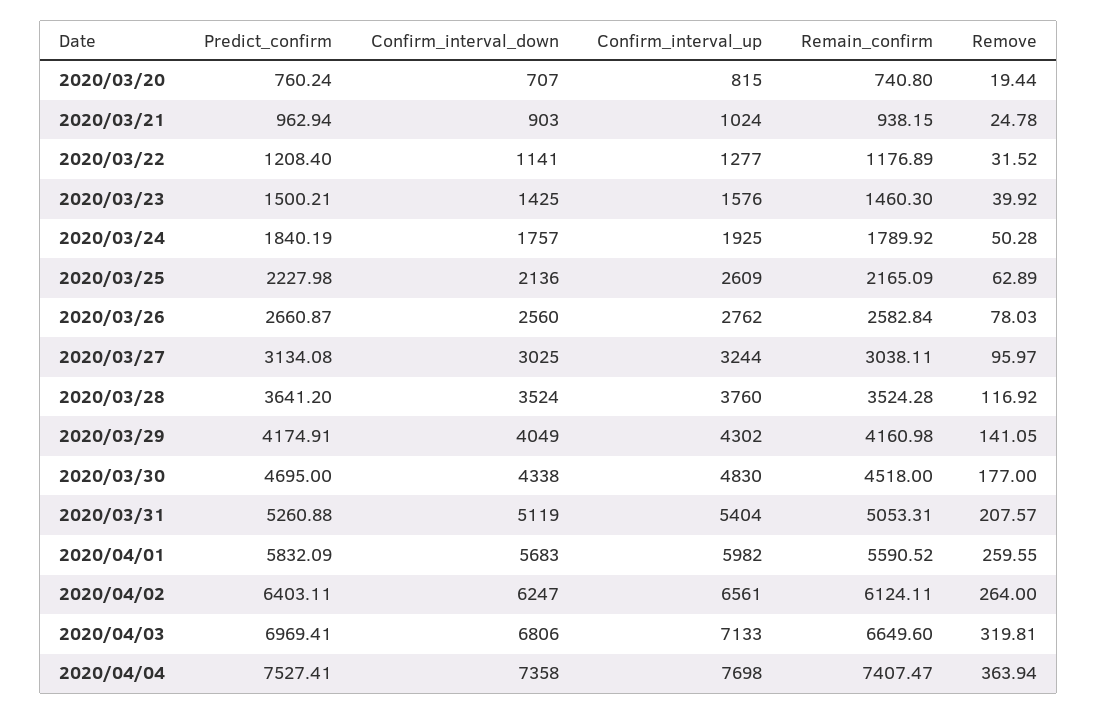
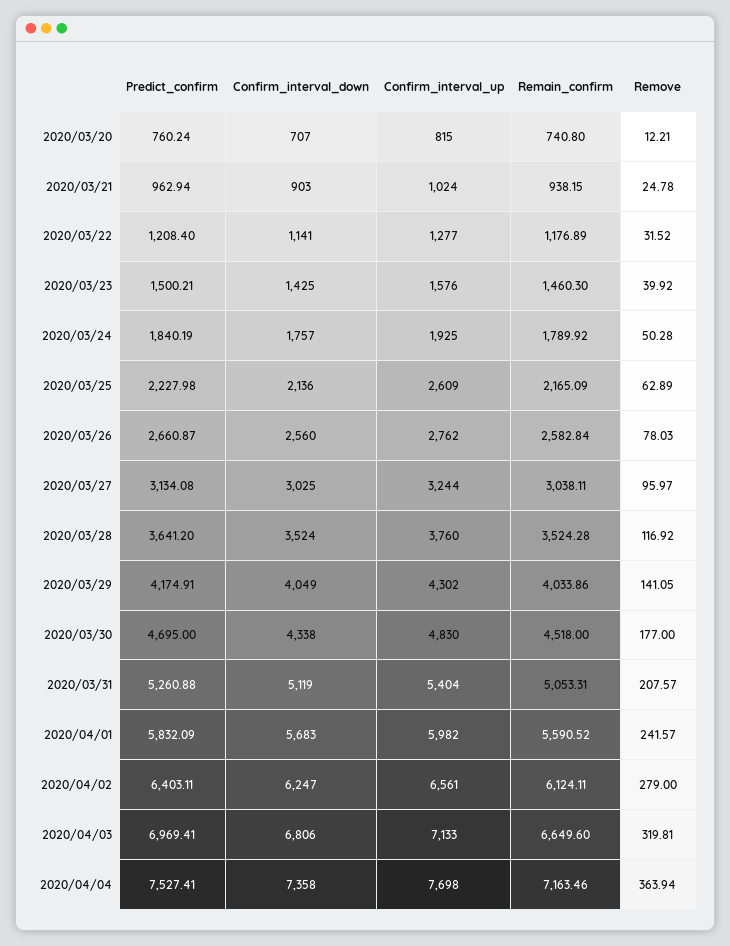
Remove, 2020/03/20: 19.44 -> 12.21
Remain_confirm, 2020/03/29: 4160.98 -> 4033.86
Remove, 2020/04/01: 259.55 -> 241.57
Remove, 2020/04/02: 264 -> 279
Remain_confirm, 2020/04/04: 7407.47 -> 7163.46

